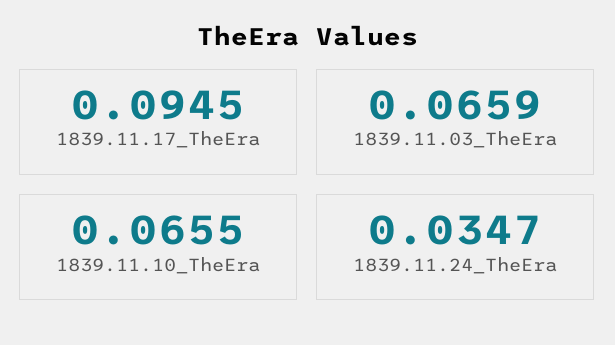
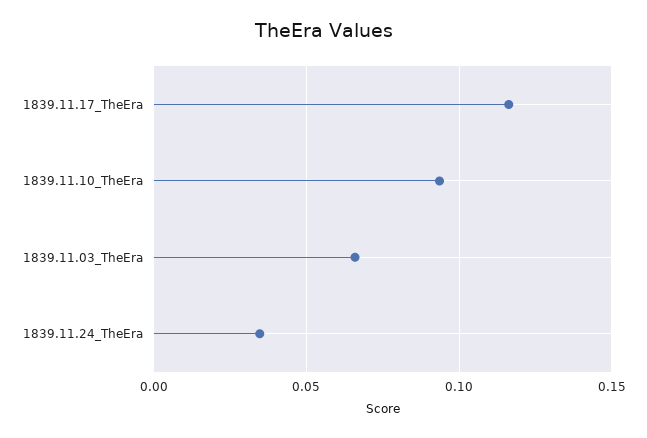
1839.11.17_TheEra: 0.0945 -> 0.115
1839.11.10_TheEra: 0.0655 -> 0.095

